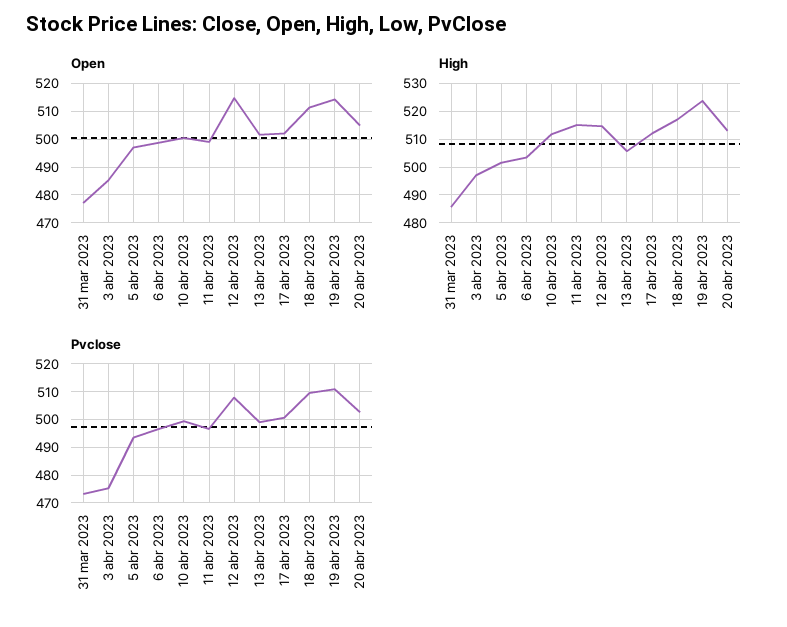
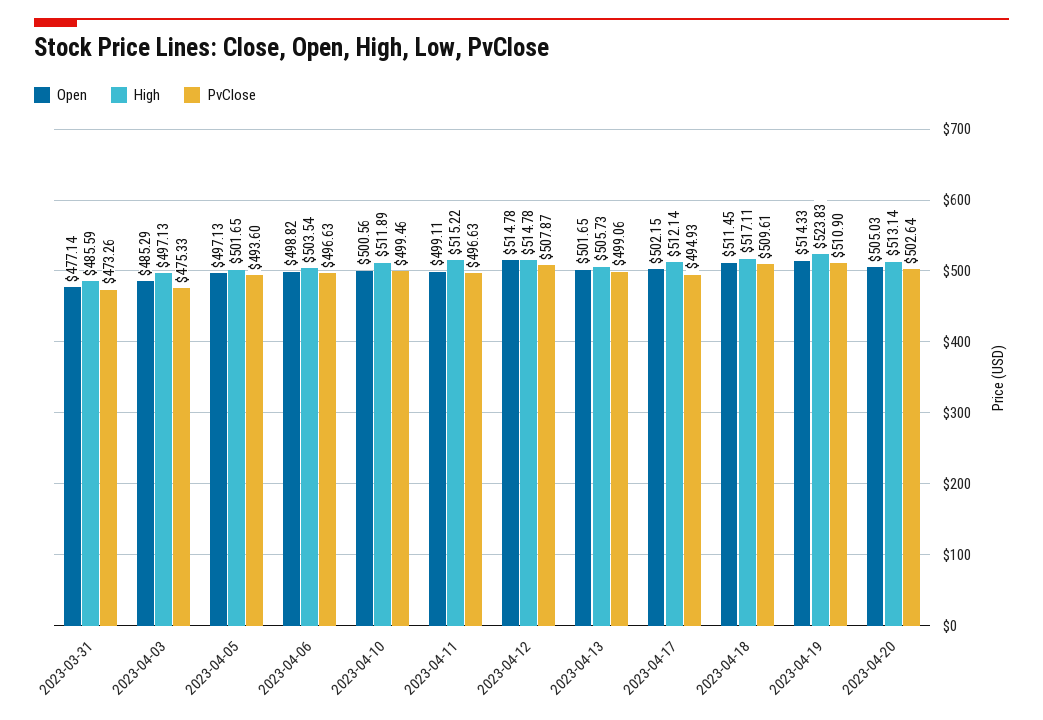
Pvclose, 17 abr 2023: 500 -> 494.93

